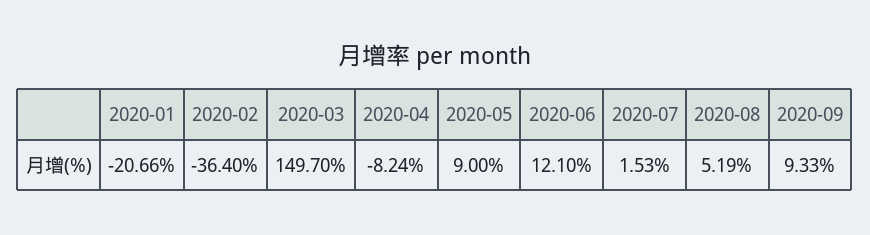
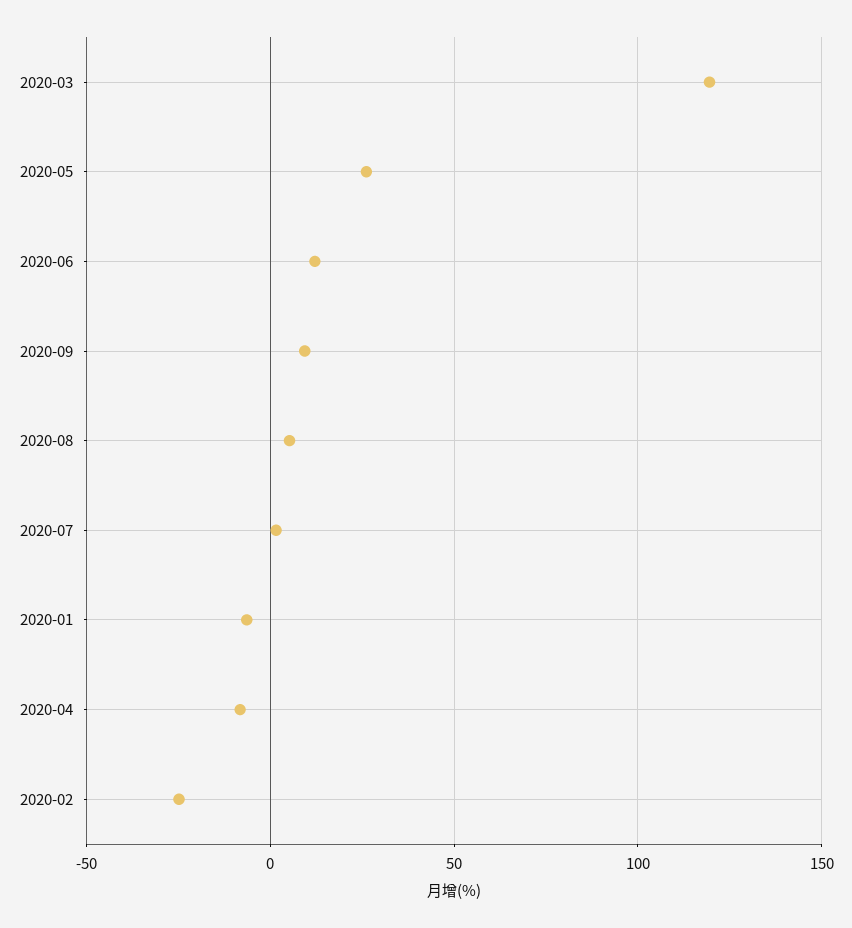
2020-01: -20.66 -> -5
2020-02: -36.4 -> -25
2020-03: 149.7 -> 120
2020-05: 9 -> 25

